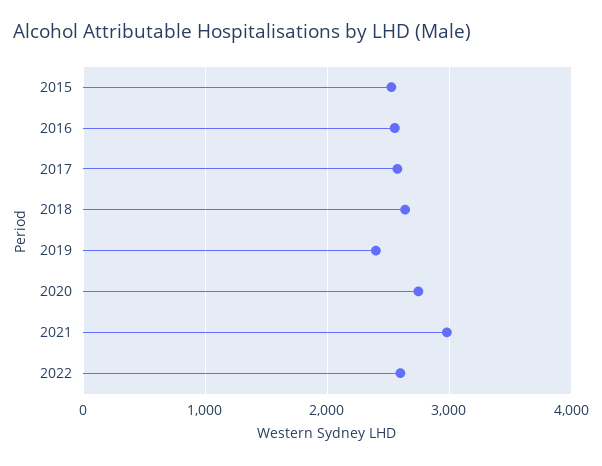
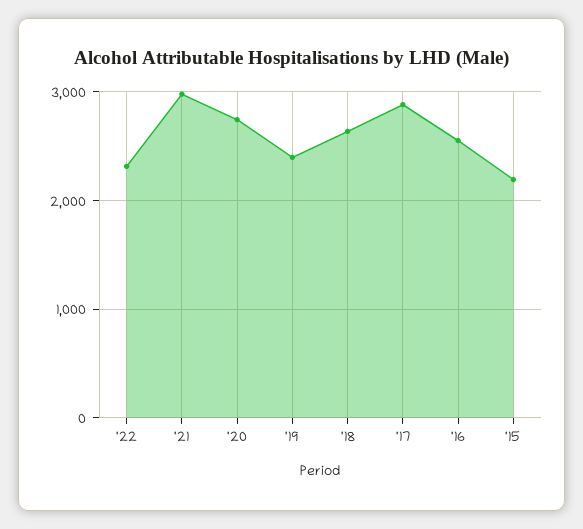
2015: 2500 -> 2200
2017: 2600 -> 2900
2022: 2600 -> 2300

